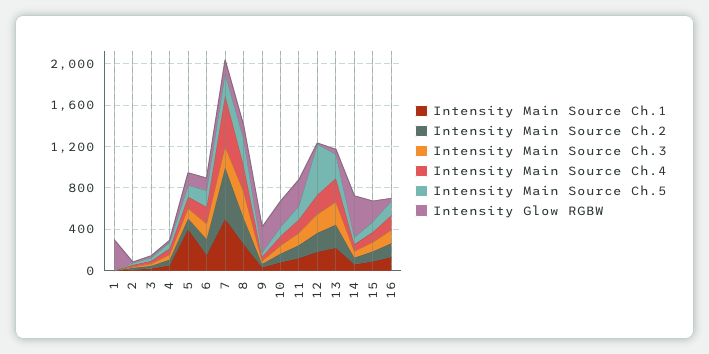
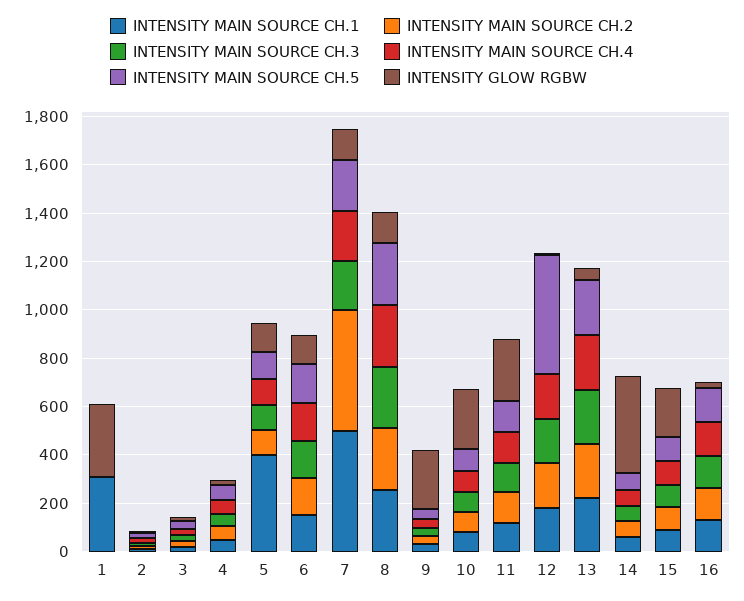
Intensity Main Source Ch.1, 1: 0 -> 300
Intensity Main Source Ch.4, 7: 500 -> 200

